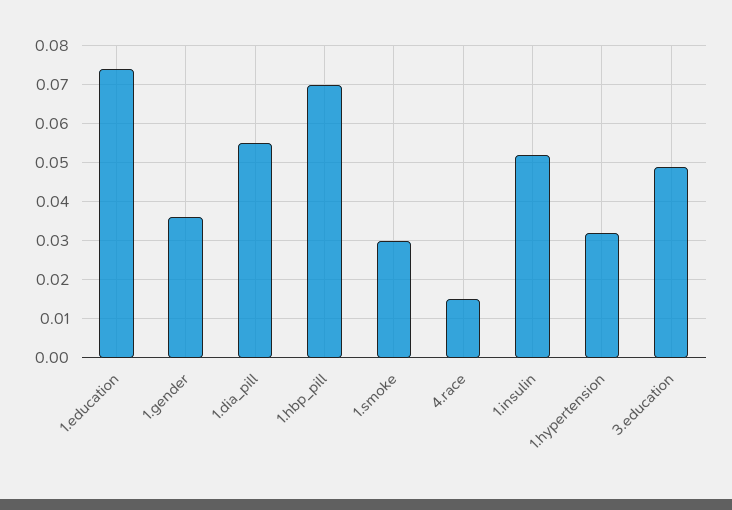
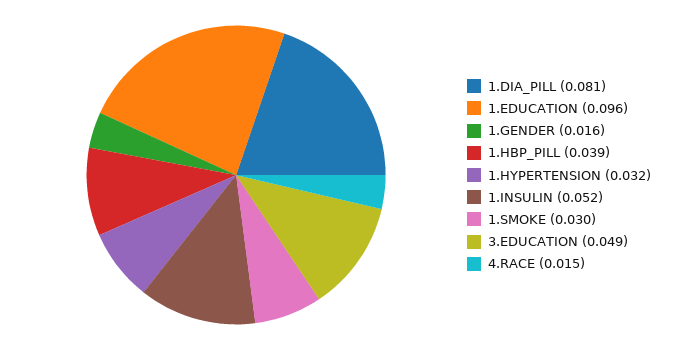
1.education: 0.075 -> 0.096
1.gender: 0.035 -> 0.016
1.dia_pill: 0.055 -> 0.081
1.hbp_pill: 0.07 -> 0.039

